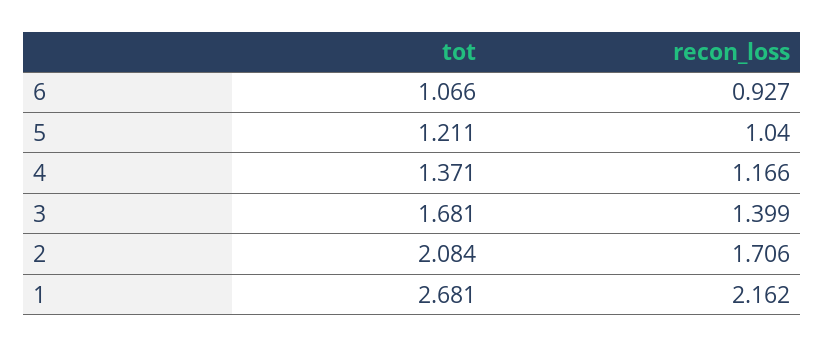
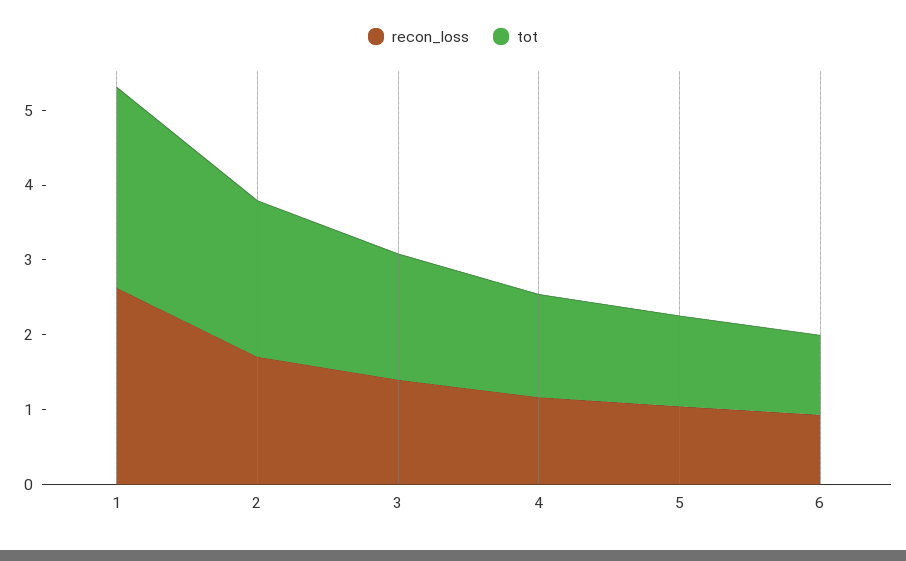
recon_loss, 1: 2.162 -> 2.6

